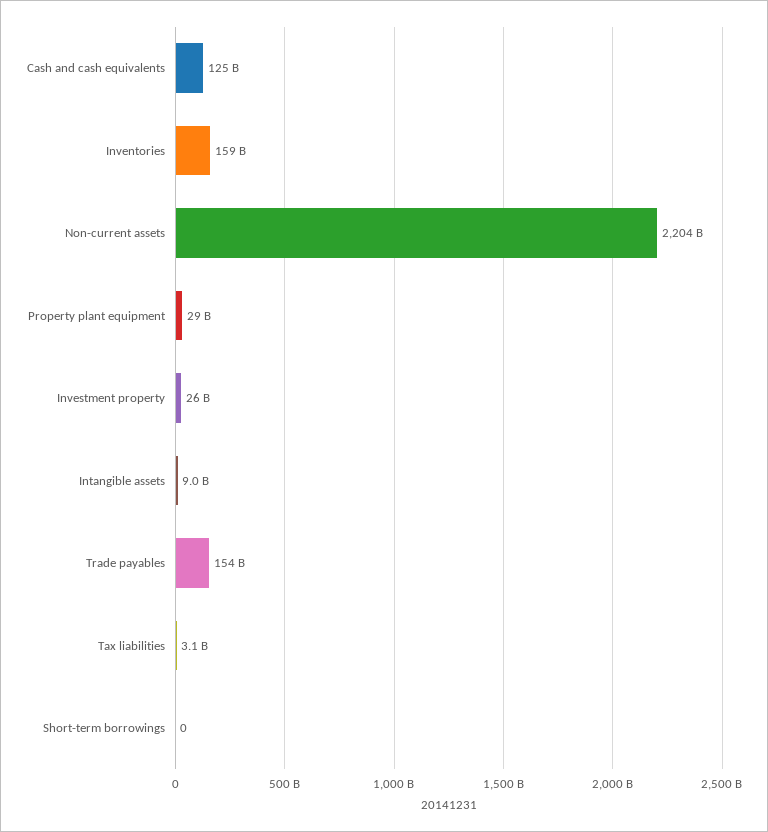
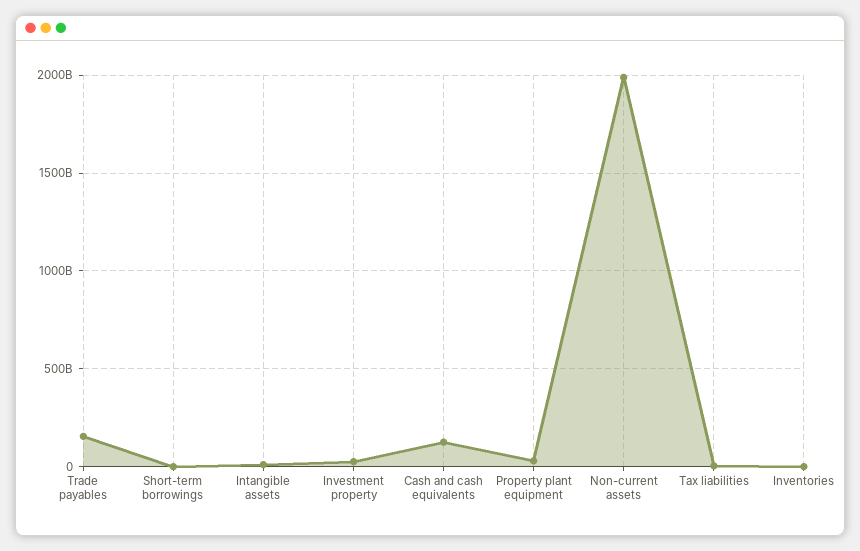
Inventories: 159000000000 -> 0
Non-current assets: 2204000000000 -> 2000000000000

